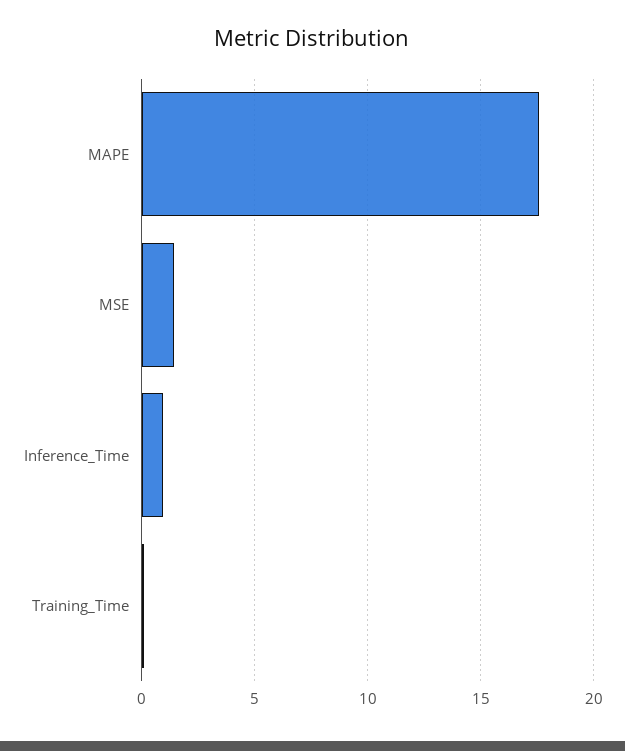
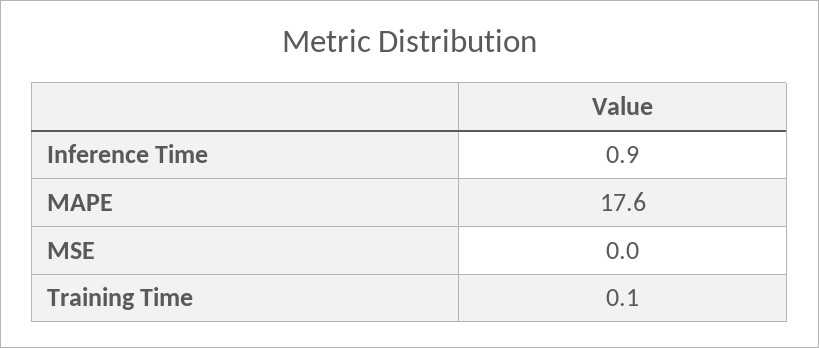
MSE: 1.5 -> 0

